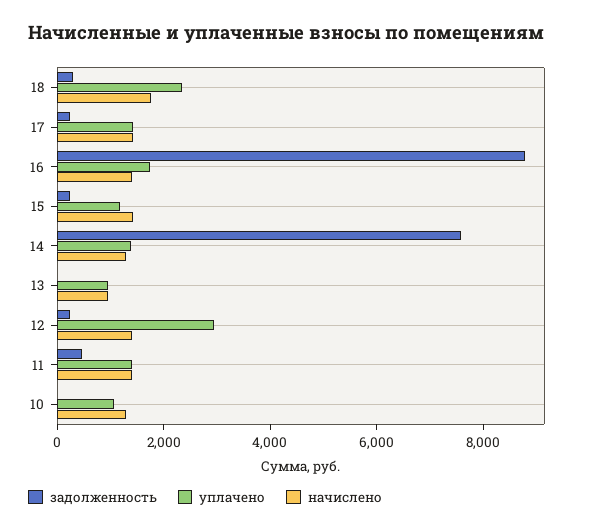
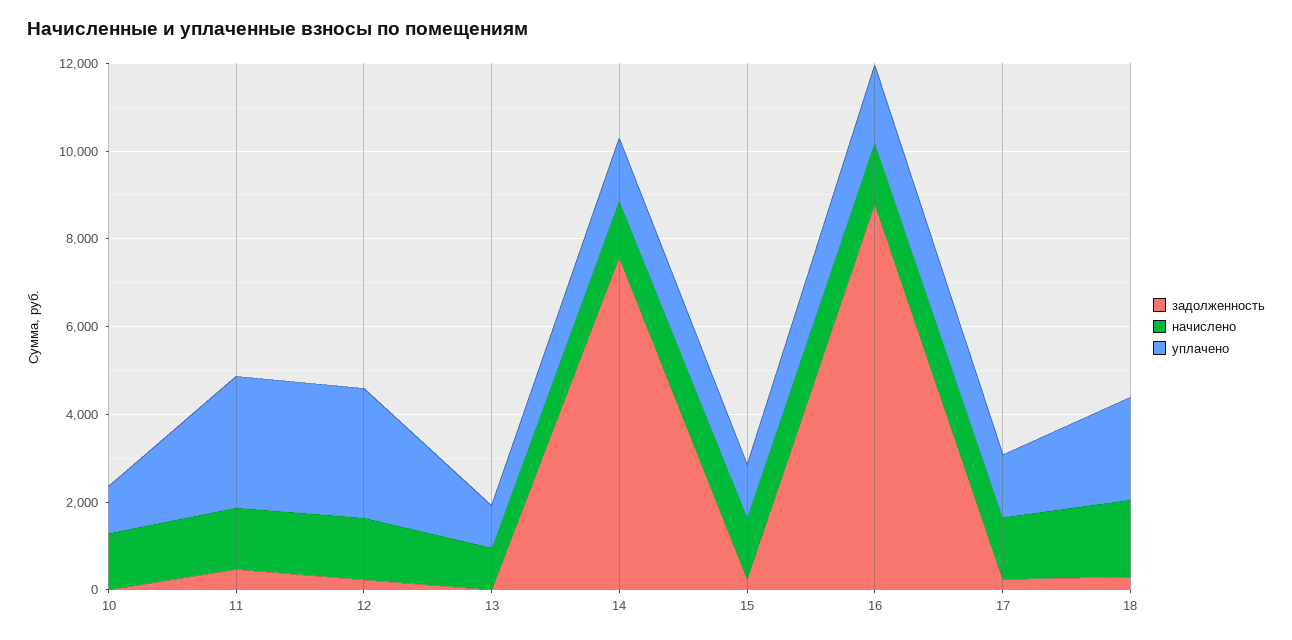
уплачено, 11: 1500 -> 3000

